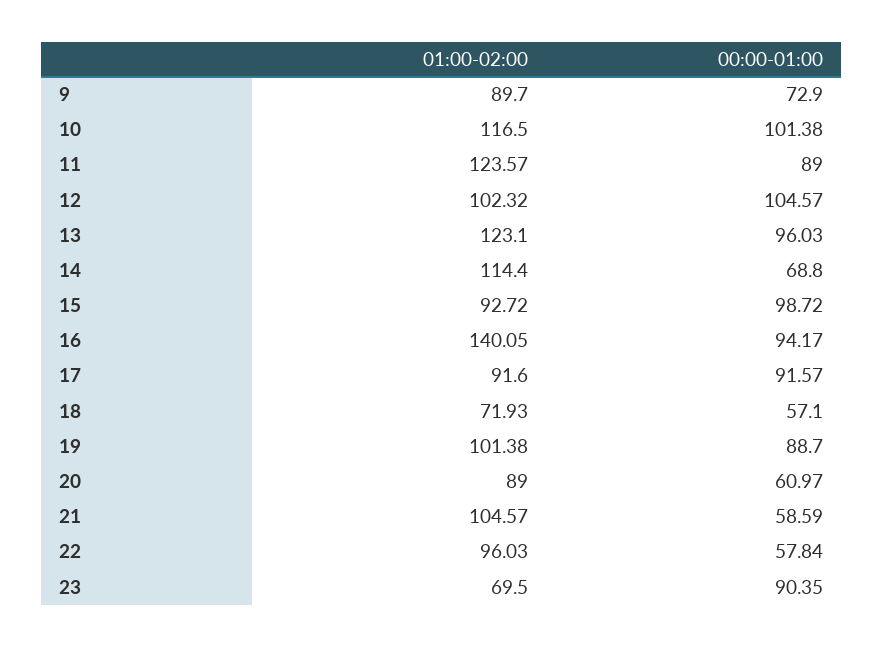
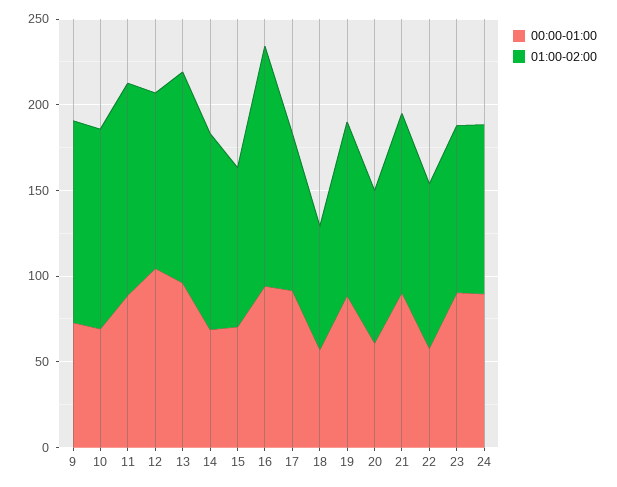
01:00-02:00, 9: 89.7 -> 120
00:00-01:00, 10: 101.38 -> 70
00:00-01:00, 15: 98.72 -> 70
00:00-01:00, 21: 58.59 -> 90
01:00-02:00, 23: 69.5 -> 100
00:00-01:00, 24: none -> 90
01:00-02:00, 24: none -> 100

